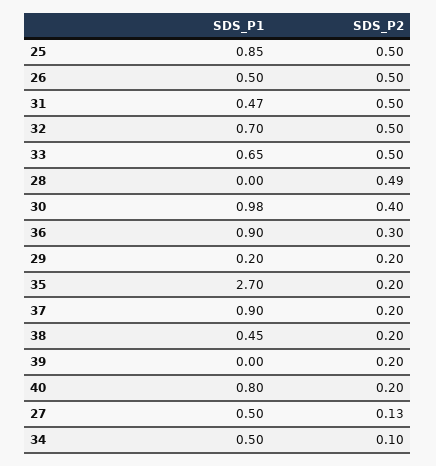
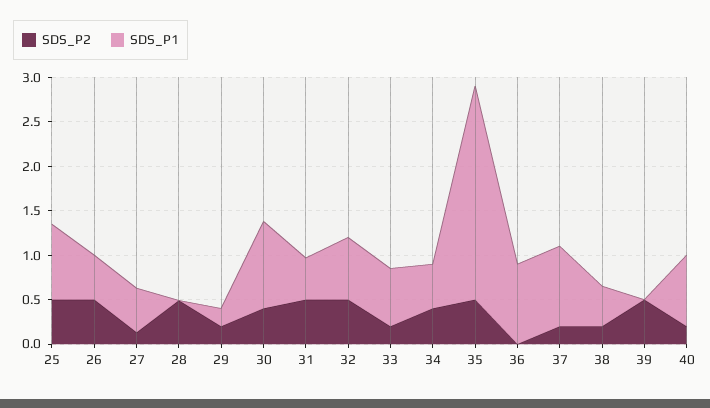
SDS_P2, 33: 0.5 -> 0.2
SDS_P2, 36: 0.3 -> 0
SDS_P1, 35: 2.7 -> 2.4
SDS_P2, 35: 0.2 -> 0.5
SDS_P2, 39: 0.2 -> 0.5
SDS_P2, 34: 0.1 -> 0.4

